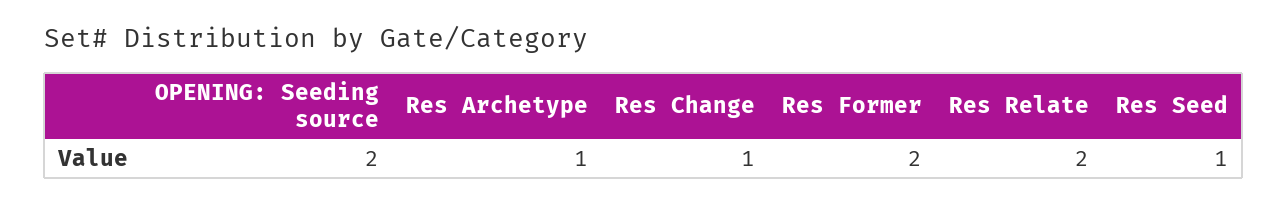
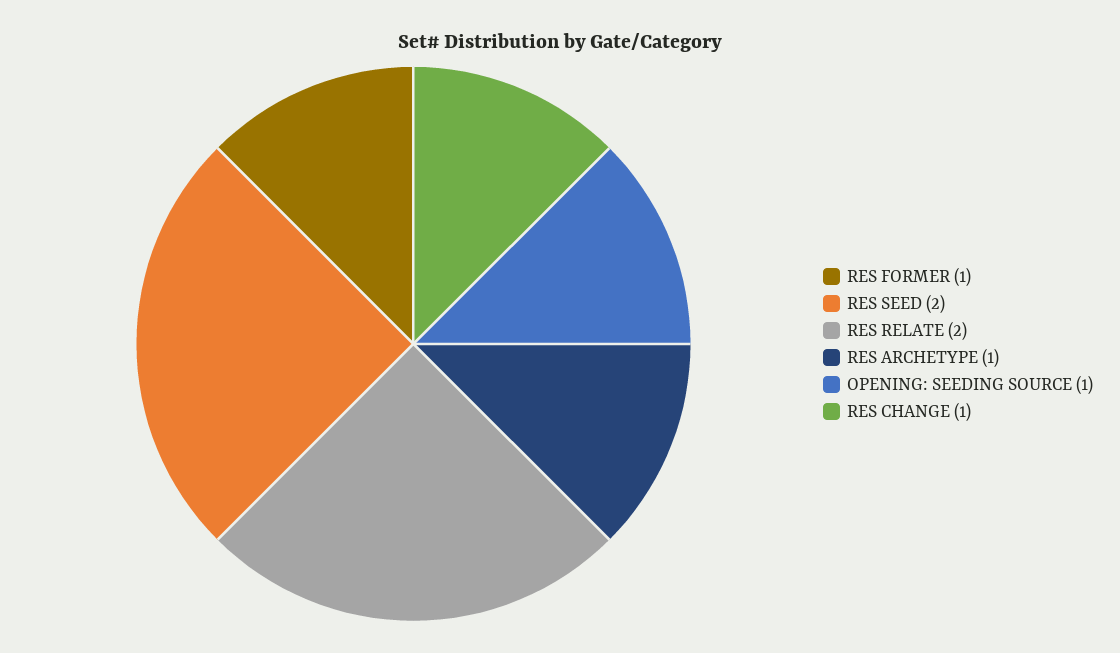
OPENING: Seeding source: 2 -> 1
Res Former: 2 -> 1
Res Seed: 1 -> 2

